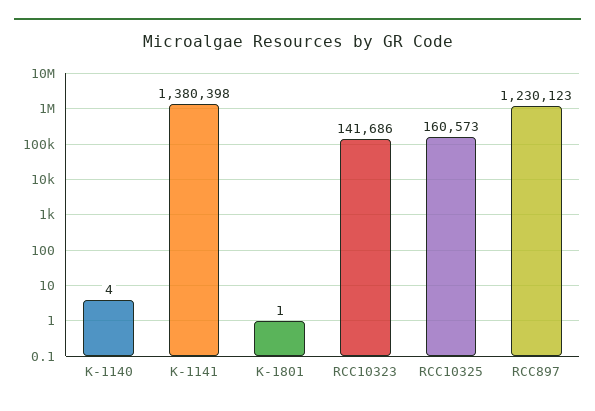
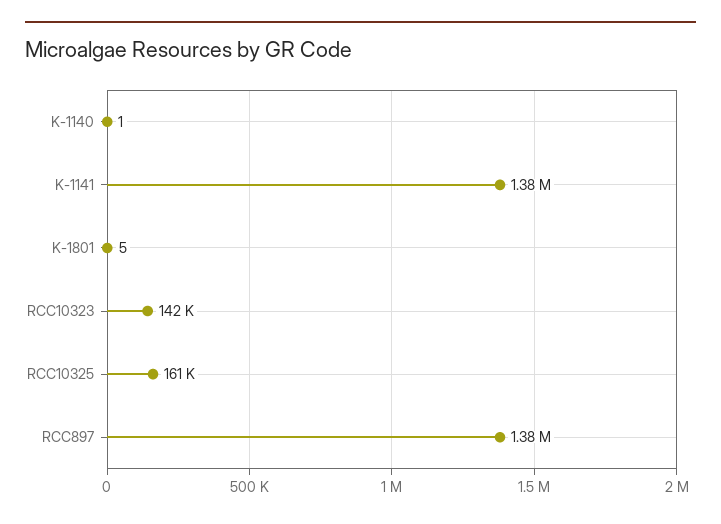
K-1140: 4 -> 1
K-1801: 1 -> 5
RCC897: 1230123 -> 1380000

